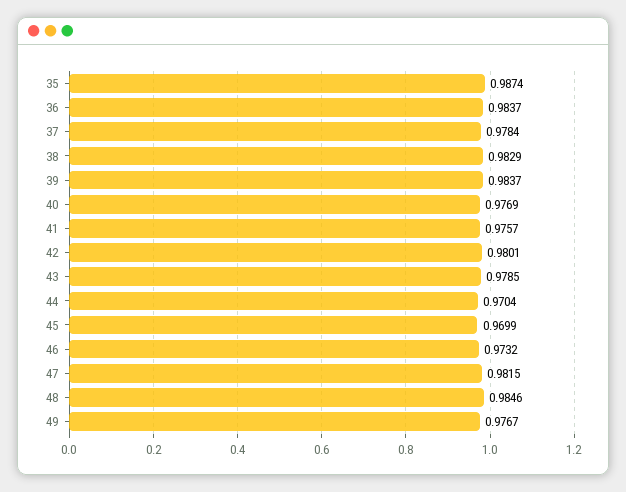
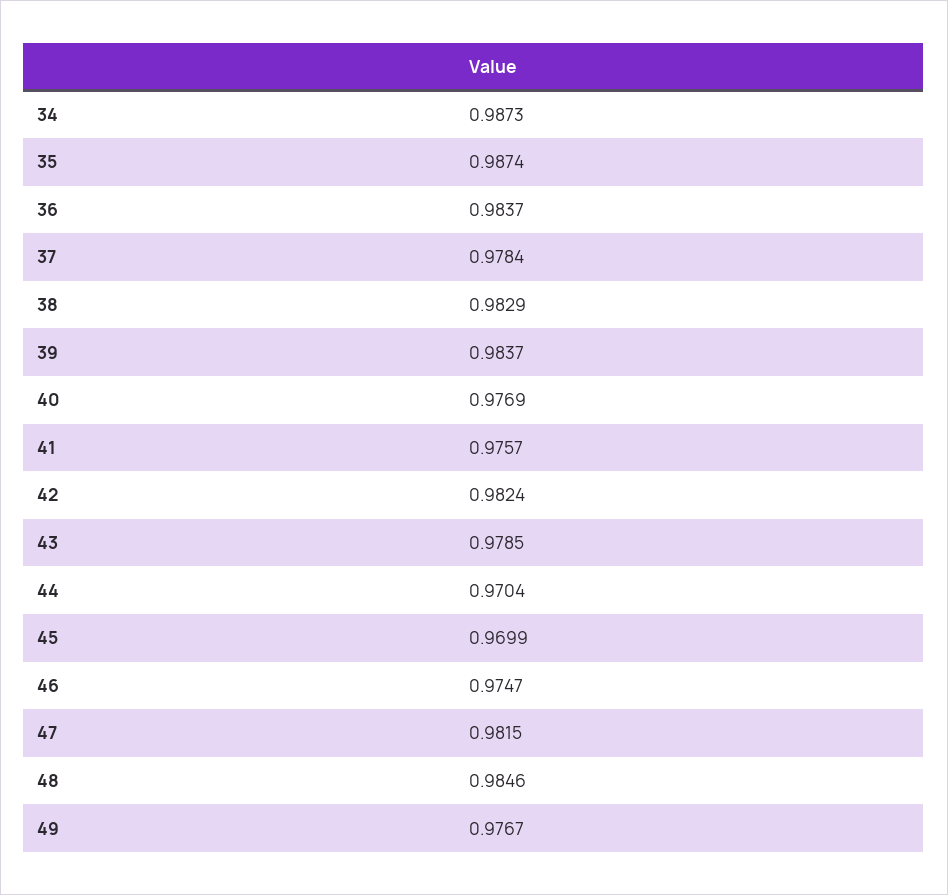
42: 0.9801 -> 0.9824
46: 0.9732 -> 0.9747
34: none -> 0.9873

